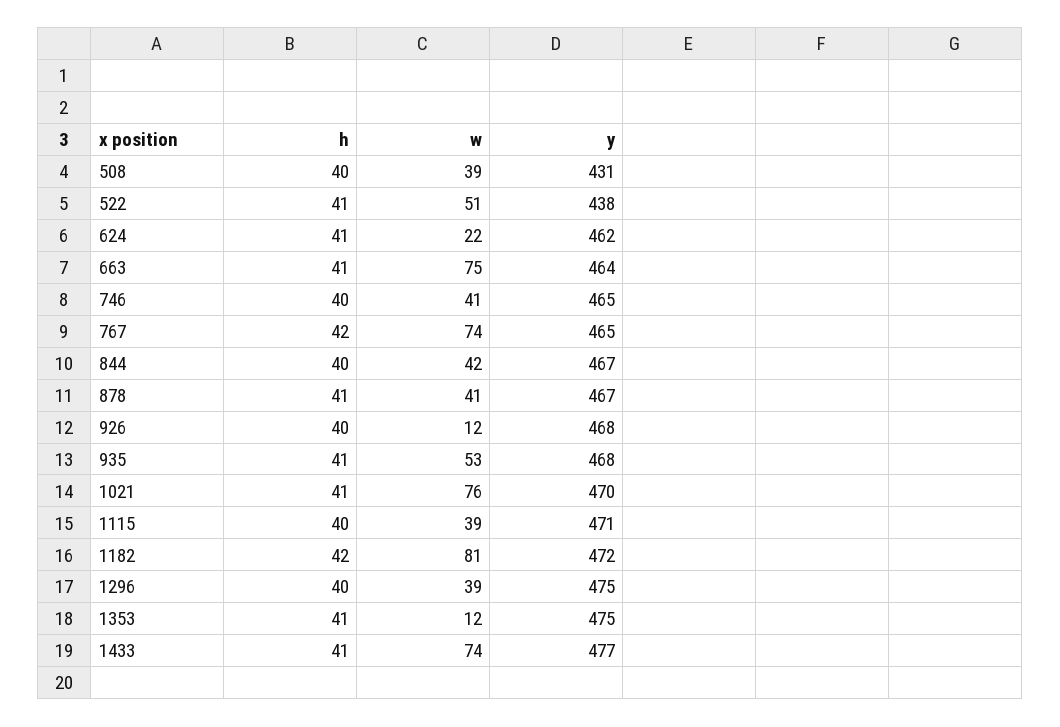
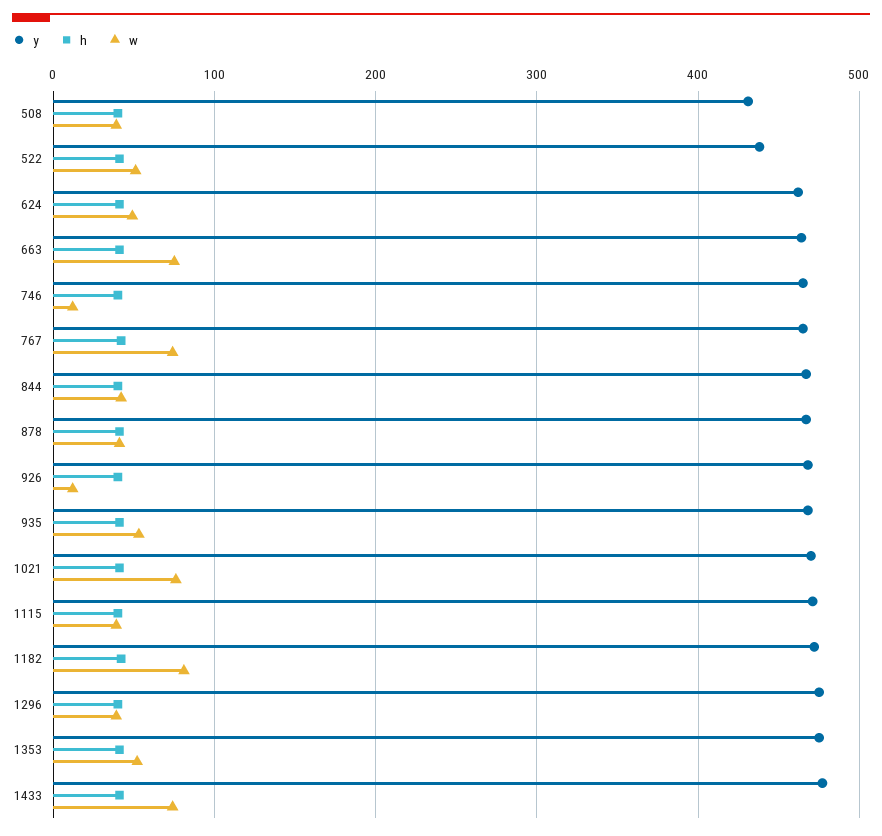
w, 624: 22 -> 50
w, 746: 41 -> 10
w, 1353: 12 -> 50

